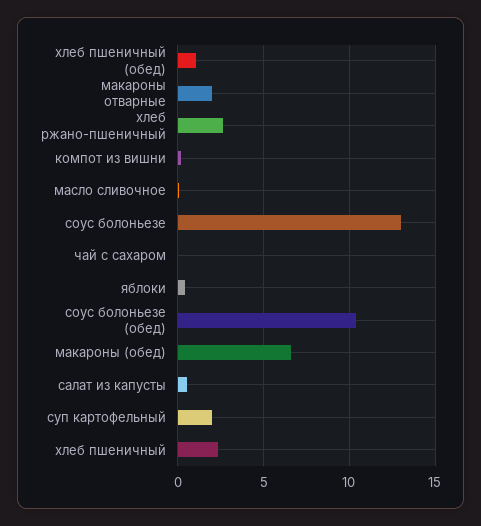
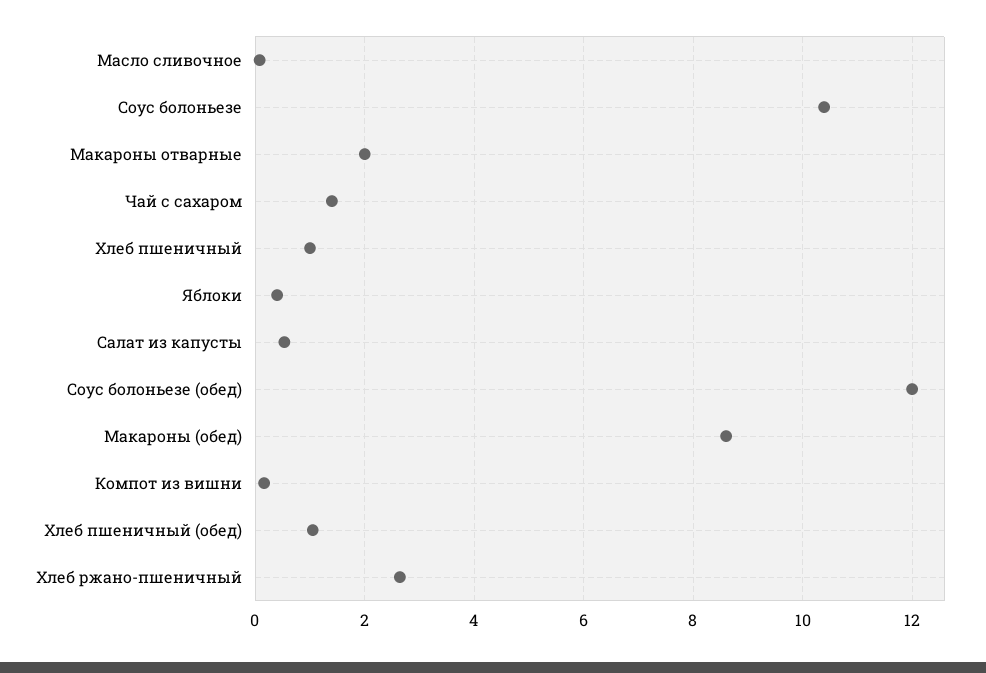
соус болоньезе: 13 -> 10.4
чай с сахаром: 0 -> 1.4
соус болоньезе (обед): 10.5 -> 12
макароны (обед): 6.5 -> 8.6
суп картофельный: 2 -> none
хлеб пшеничный: 2.5 -> 1

